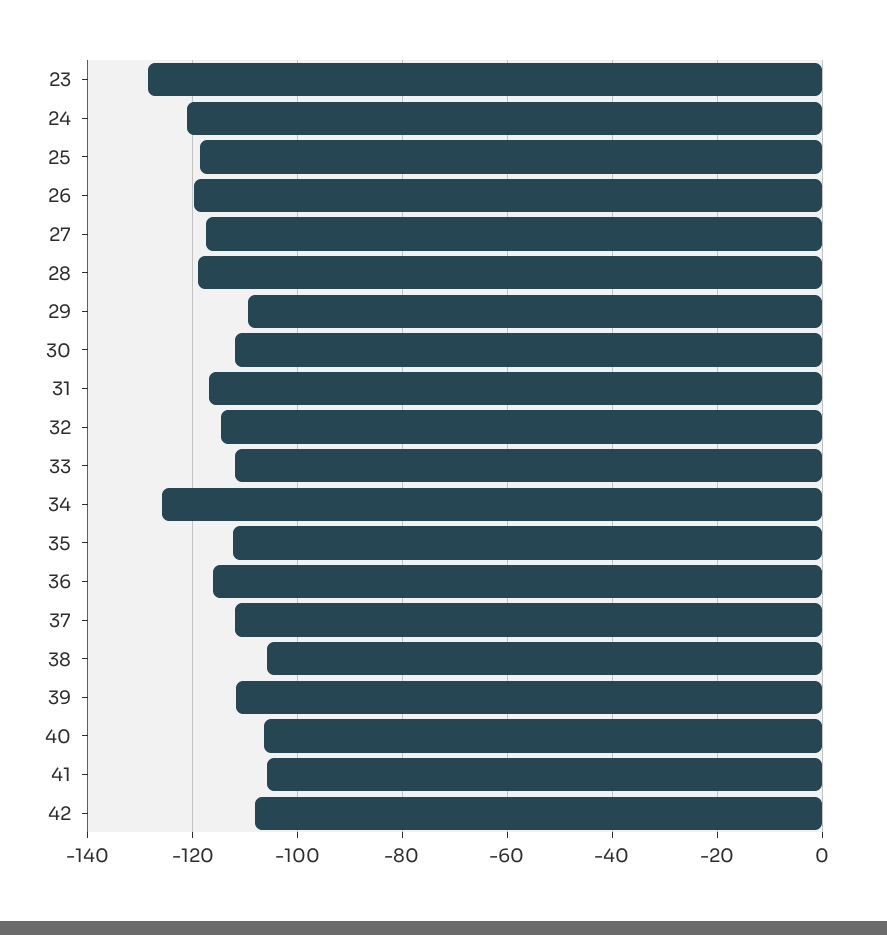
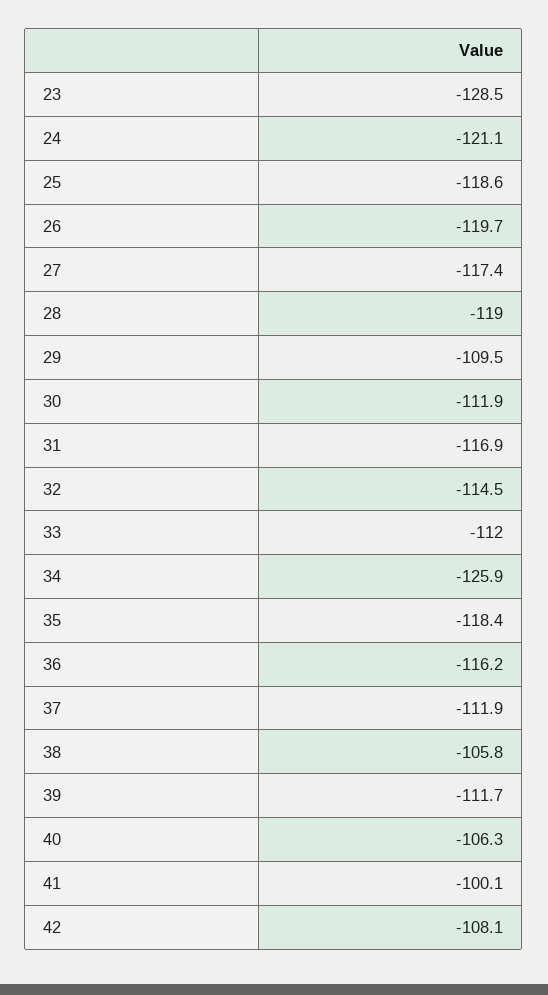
35: -112 -> -118.4
41: -106 -> -100.1

